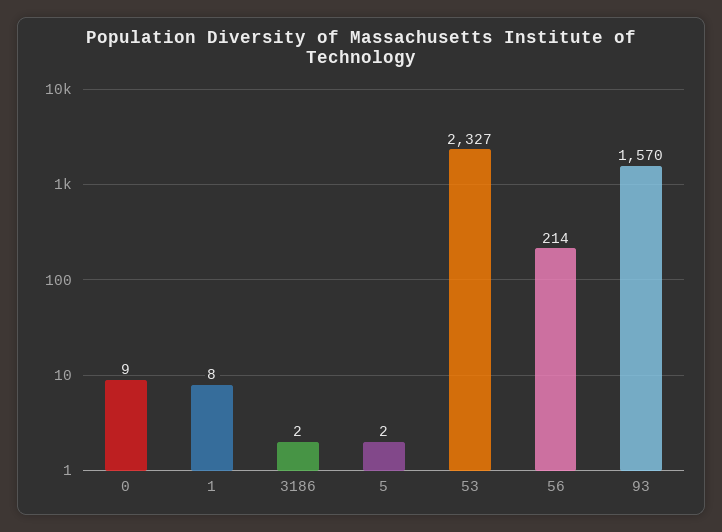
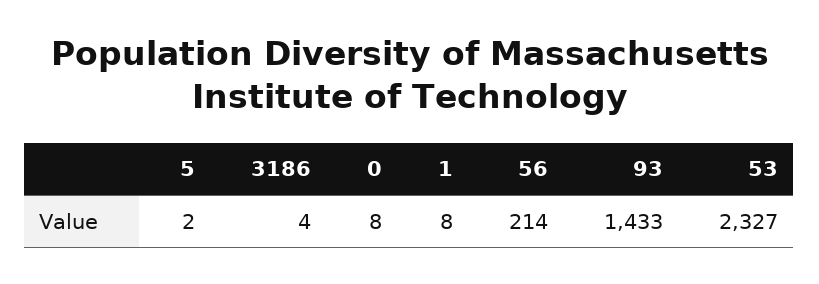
0: 9 -> 8
3186: 2 -> 4
93: 1570 -> 1433

